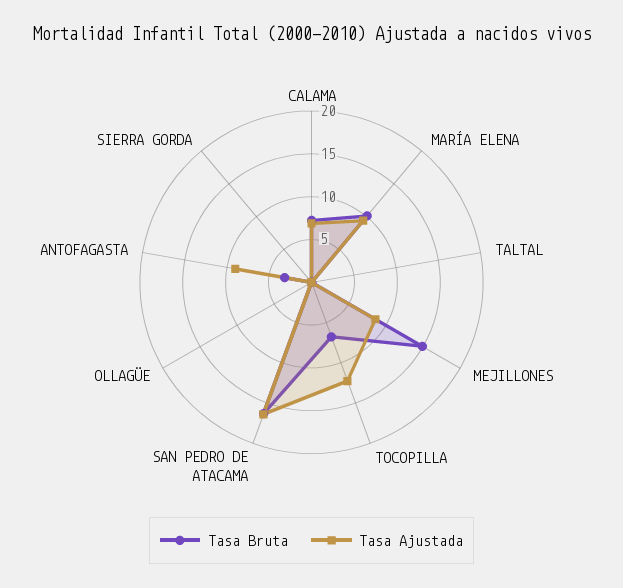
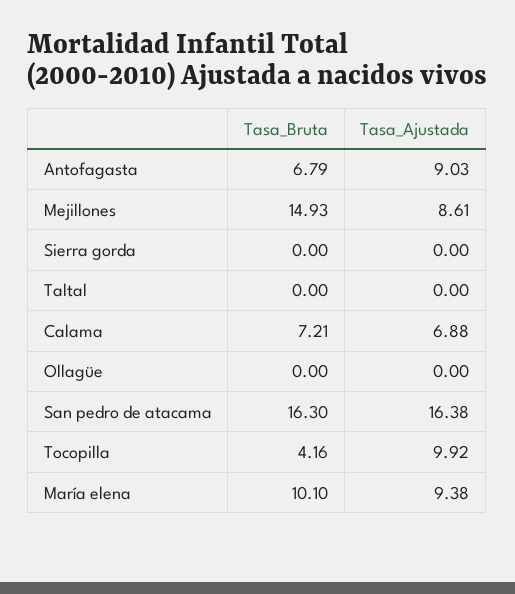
Tasa Bruta, TOCOPILLA: 7 -> 4.16
Tasa Ajustada, TOCOPILLA: 12 -> 9.92
Tasa Bruta, ANTOFAGASTA: 3 -> 6.79

